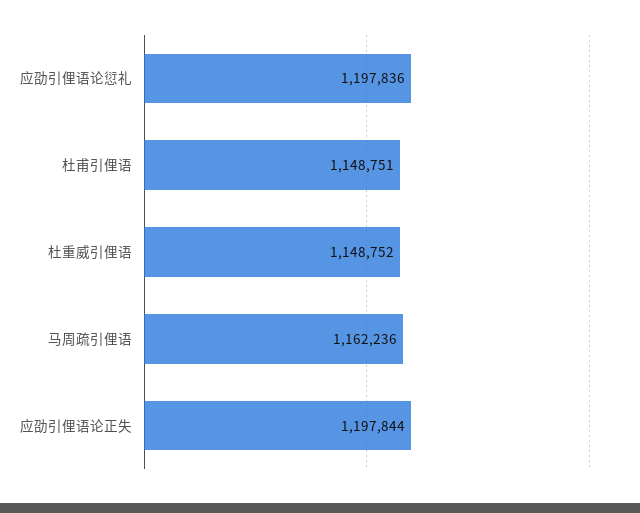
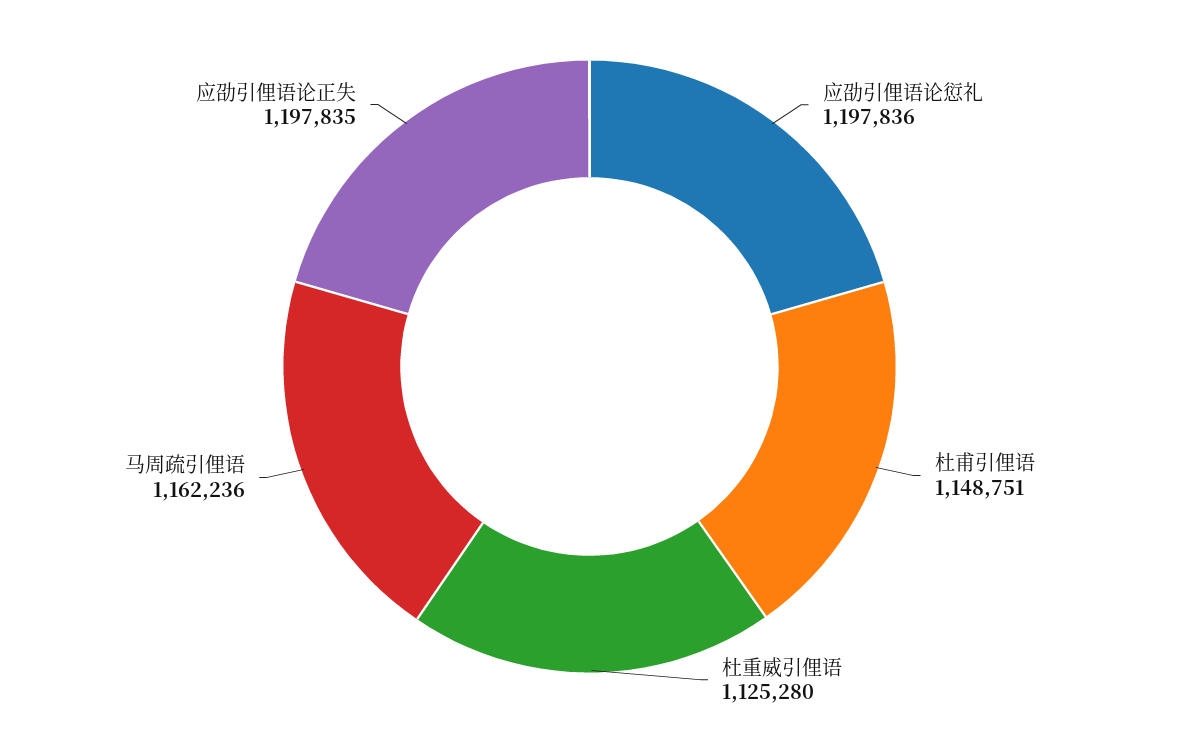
杜重威引俚语: 1148752 -> 1125280
应劭引俚语论正失: 1197844 -> 1197835

